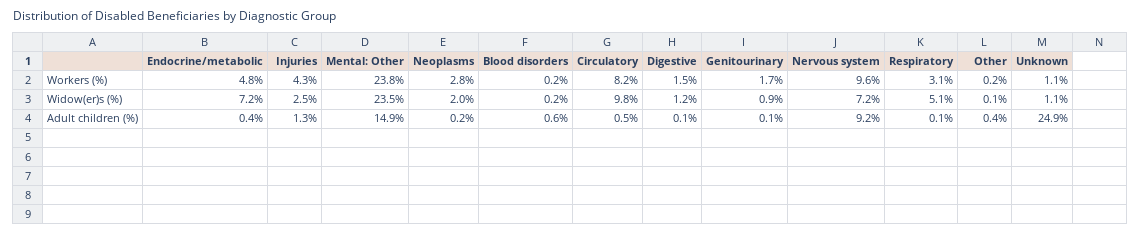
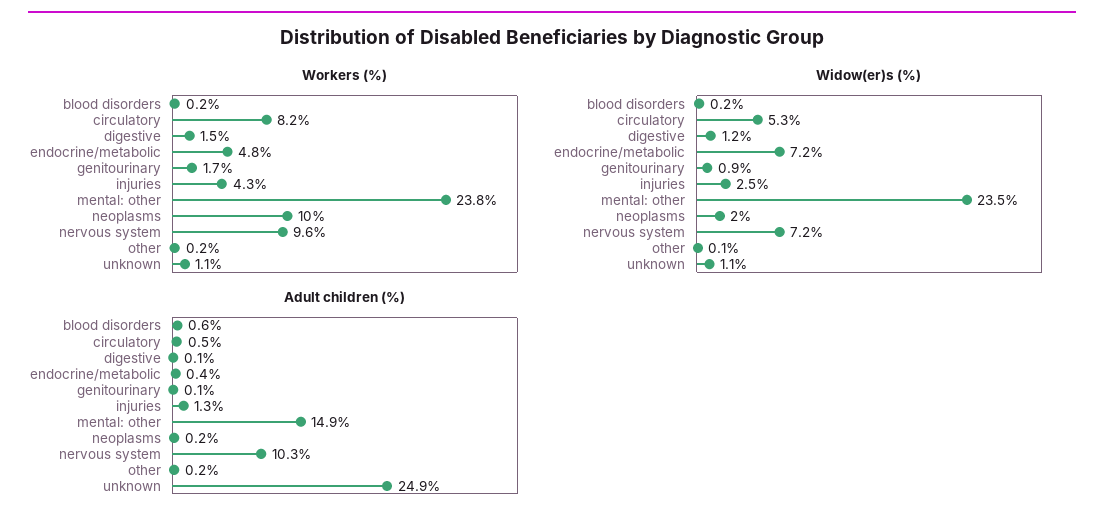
Workers (%), Neoplasms: 2.8 -> 10
Workers (%), Respiratory: 3.1 -> none
Widow(er)s (%), Circulatory: 9.8 -> 5.3
Widow(er)s (%), Respiratory: 5.1 -> none
Adult children (%), Nervous system: 9.2 -> 10.3
Adult children (%), Respiratory: 0.1 -> none
Adult children (%), Other: 0.4 -> 0.2

